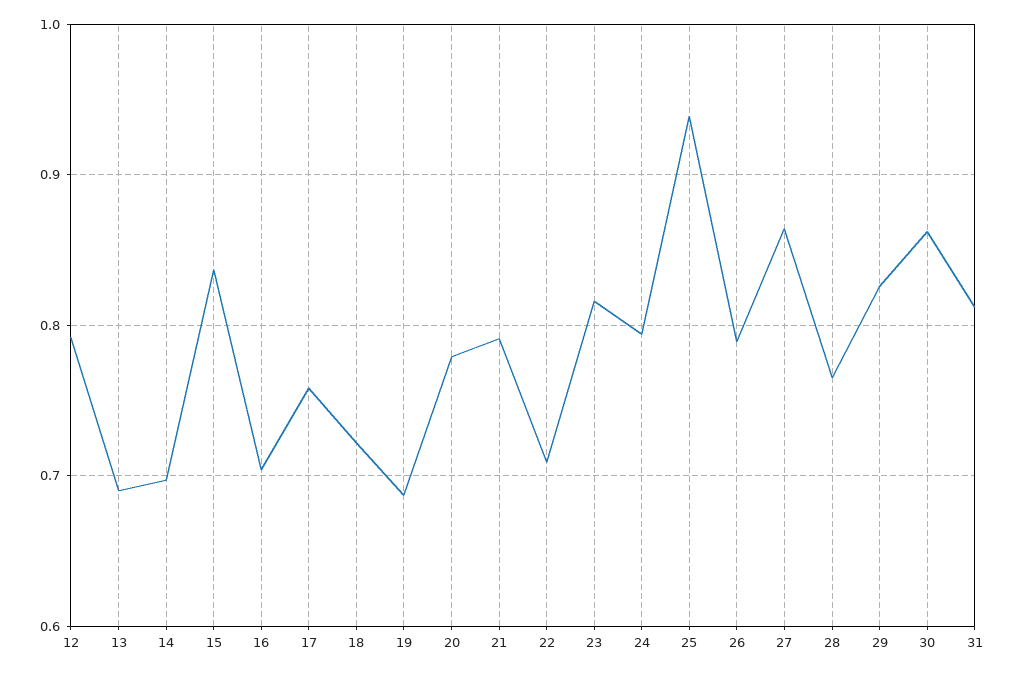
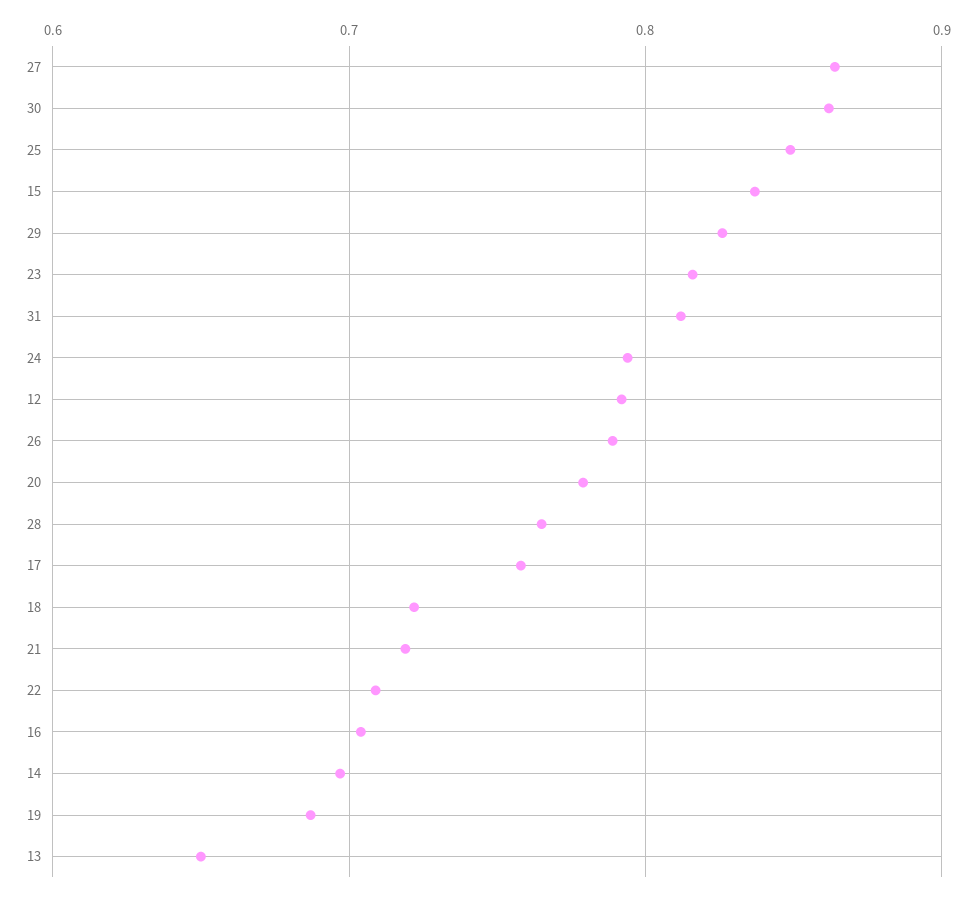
13: 0.69 -> 0.65
21: 0.79 -> 0.72
25: 0.94 -> 0.85

